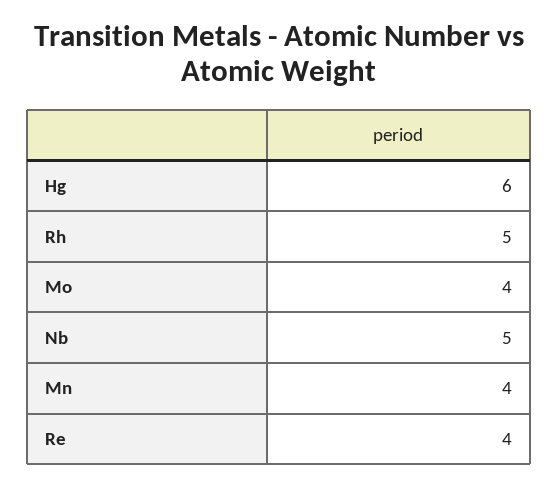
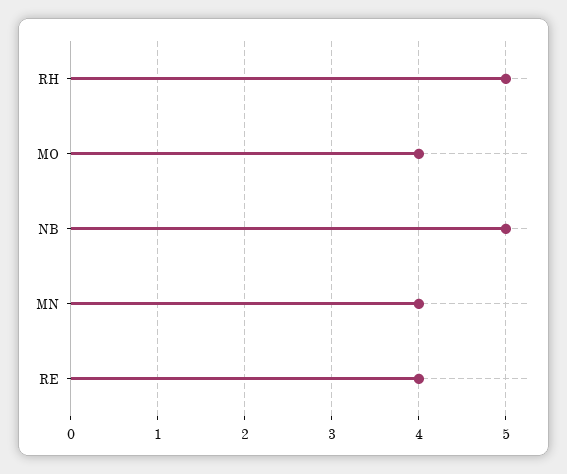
Hg: 6 -> none

